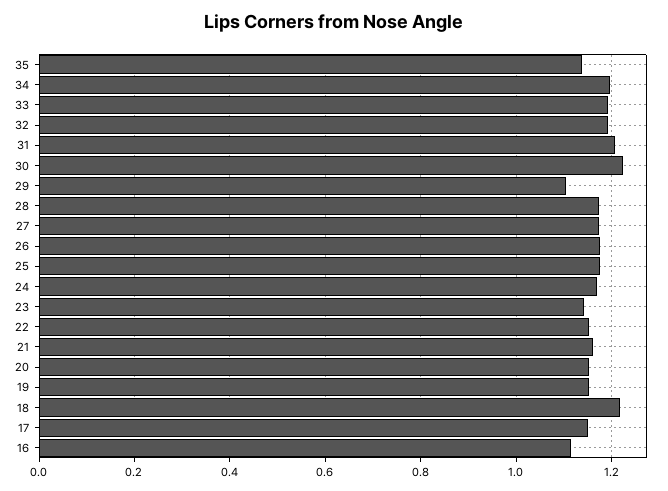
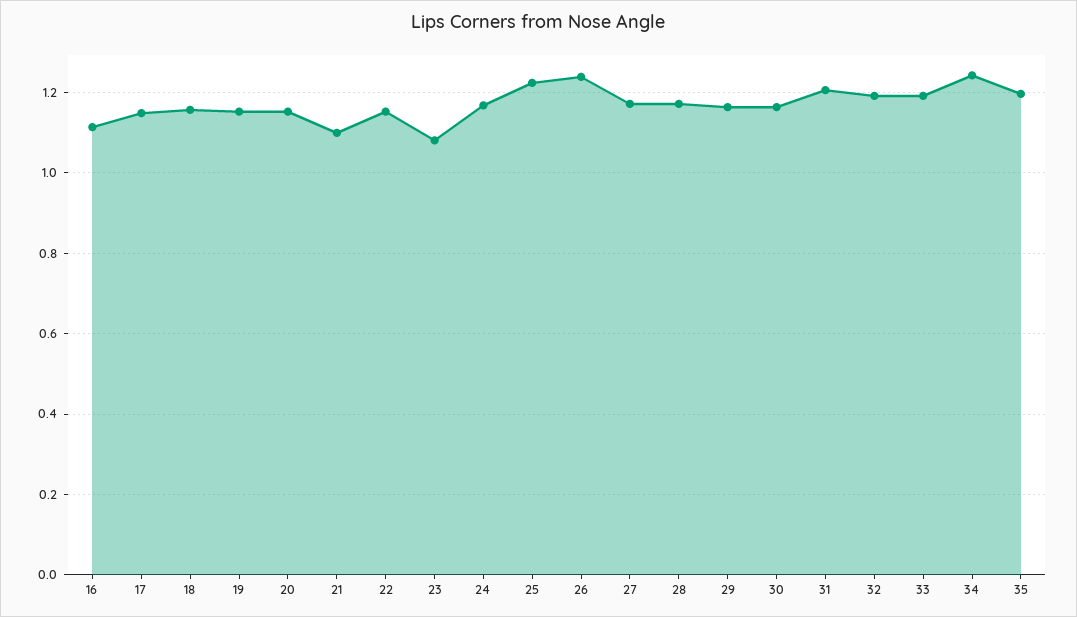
35: 1.14 -> 1.2
34: 1.2 -> 1.24
30: 1.22 -> 1.16
29: 1.1 -> 1.16
26: 1.18 -> 1.24
25: 1.18 -> 1.22
23: 1.14 -> 1.08
21: 1.16 -> 1.1
18: 1.22 -> 1.16

